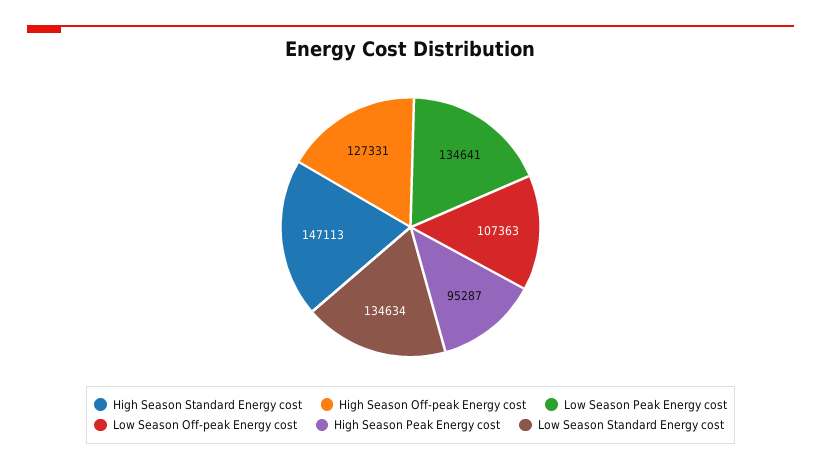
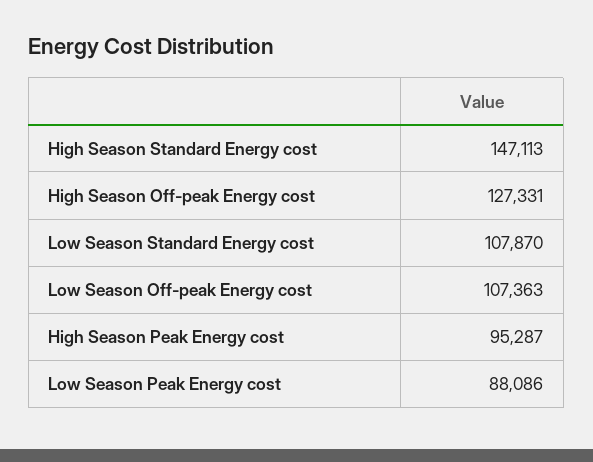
Low Season Peak Energy cost: 134641 -> 88086
Low Season Standard Energy cost: 134634 -> 107870

